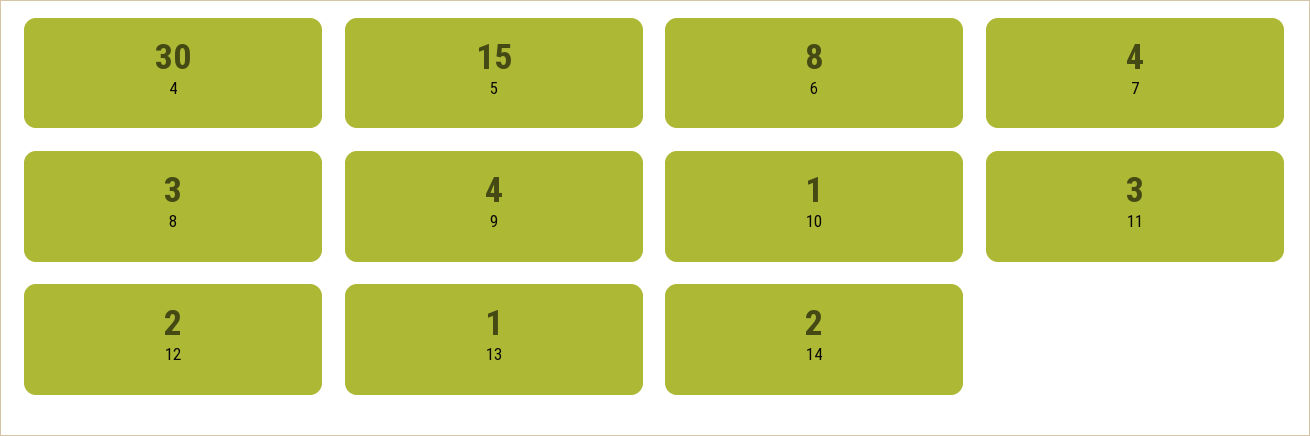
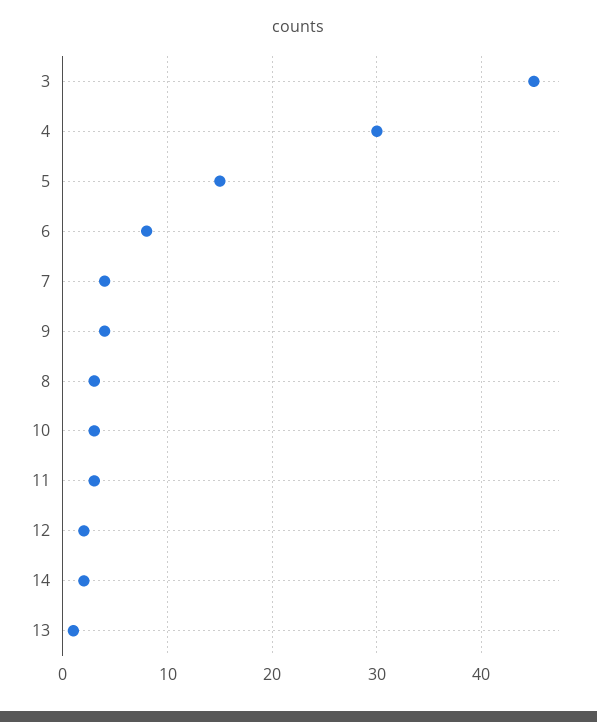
10: 1 -> 3
3: none -> 45

